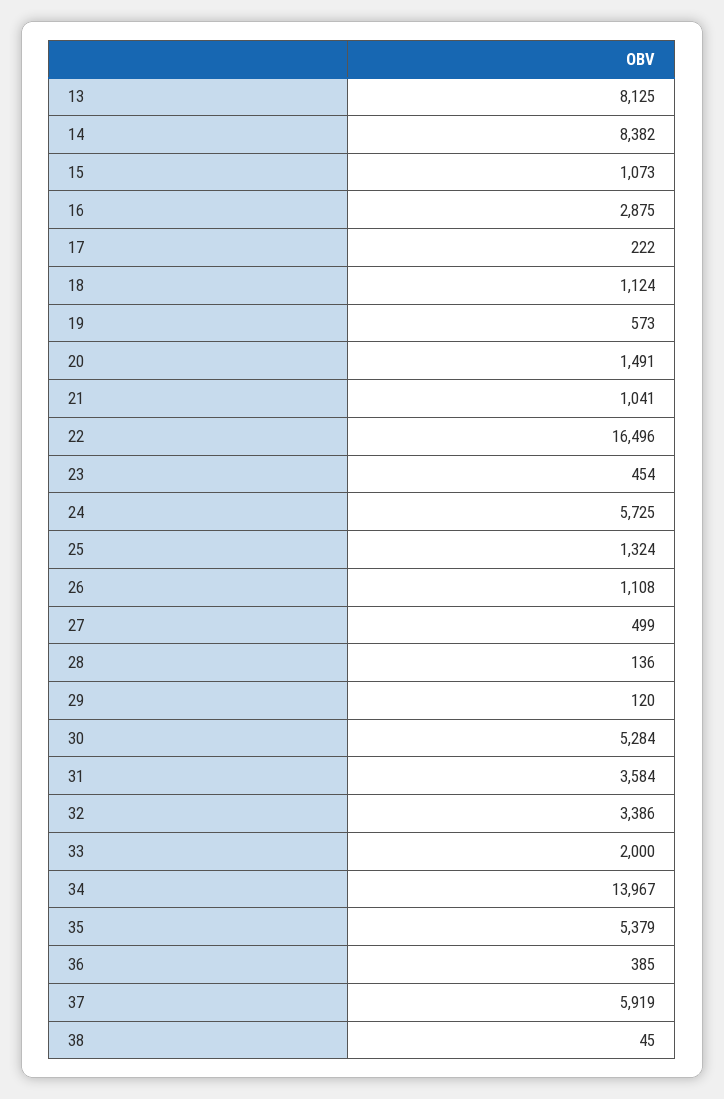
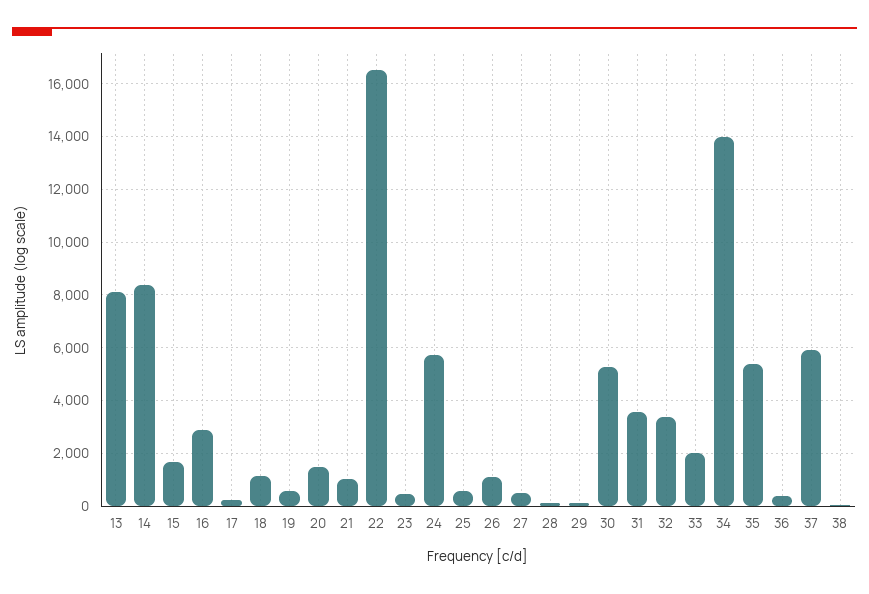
15: 1073 -> 1750
25: 1324 -> 500

